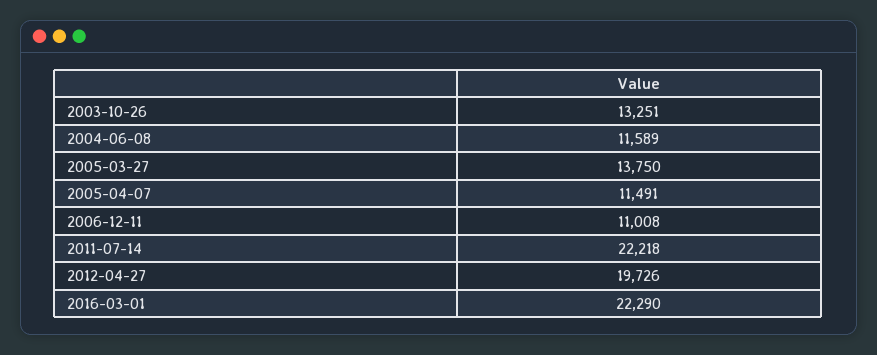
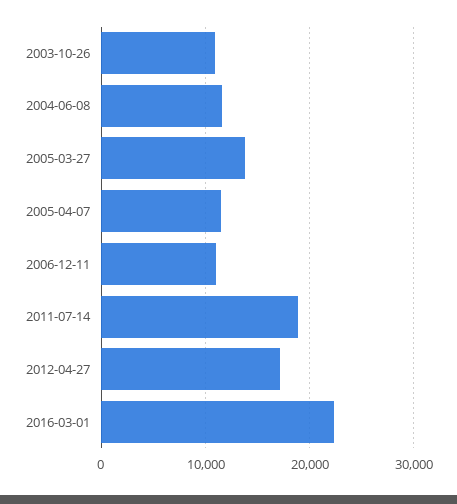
2003-10-26: 13251 -> 11000
2011-07-14: 22218 -> 19000
2012-04-27: 19726 -> 17000

